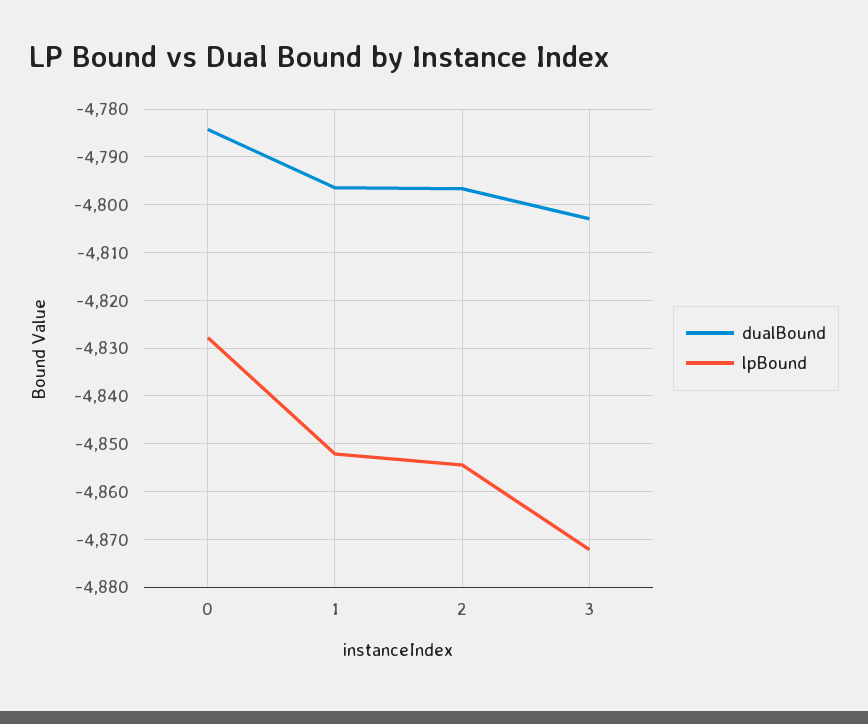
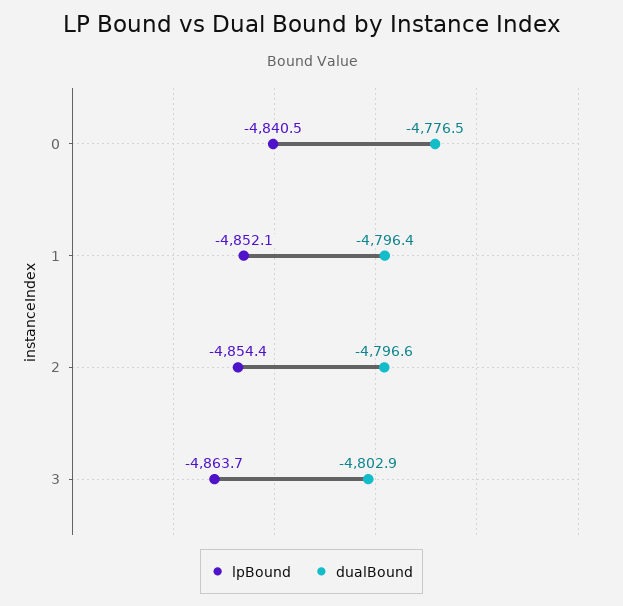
dualBound, 0: -4784 -> -4776.5
lpBound, 0: -4828 -> -4840.5
lpBound, 3: -4872 -> -4863.7

